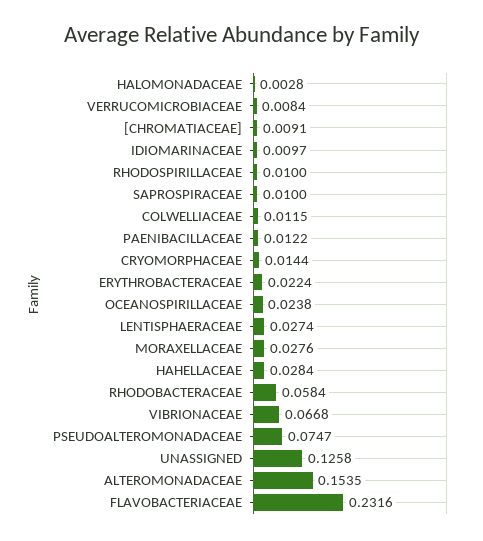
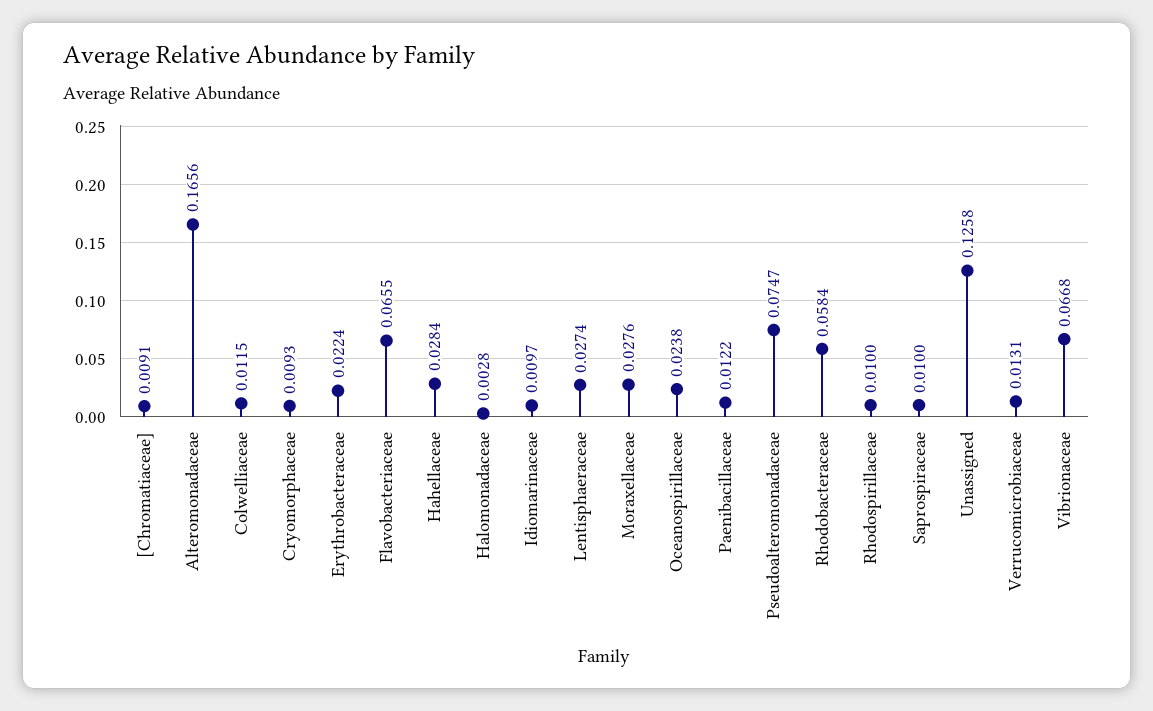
VERRUCOMICROBIACEAE: 0.0084 -> 0.0131
CRYOMORPHACEAE: 0.0144 -> 0.0093
ALTEROMONADACEAE: 0.1535 -> 0.1656
FLAVOBACTERIACEAE: 0.2316 -> 0.0655

